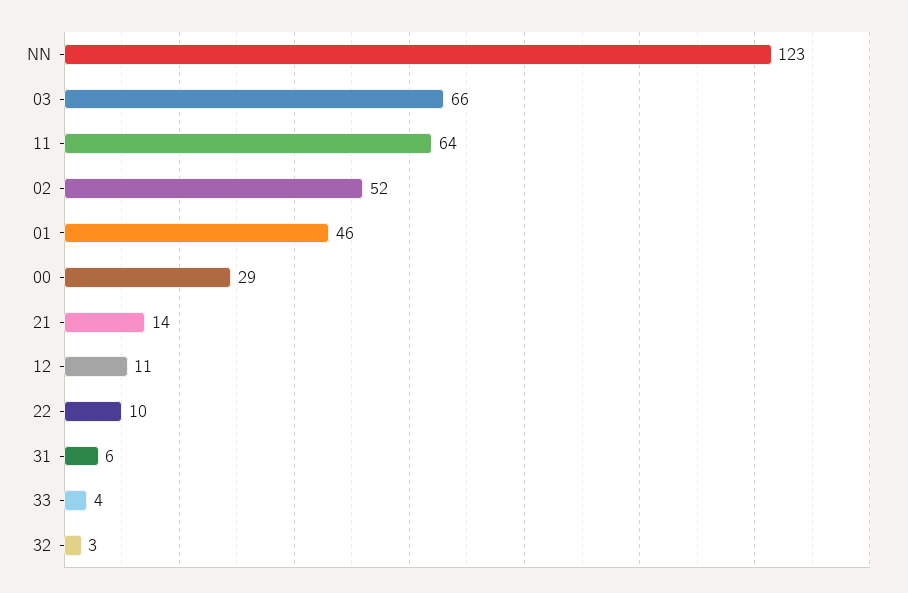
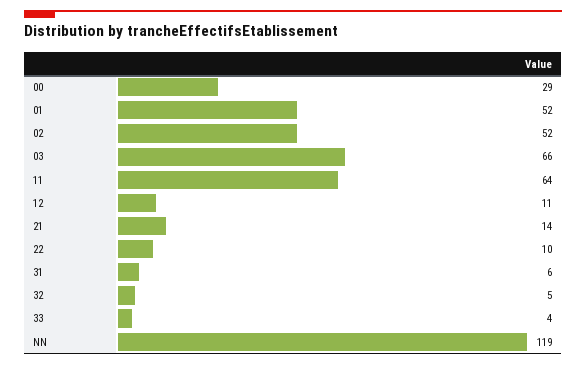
NN: 123 -> 119
01: 46 -> 52
32: 3 -> 5

